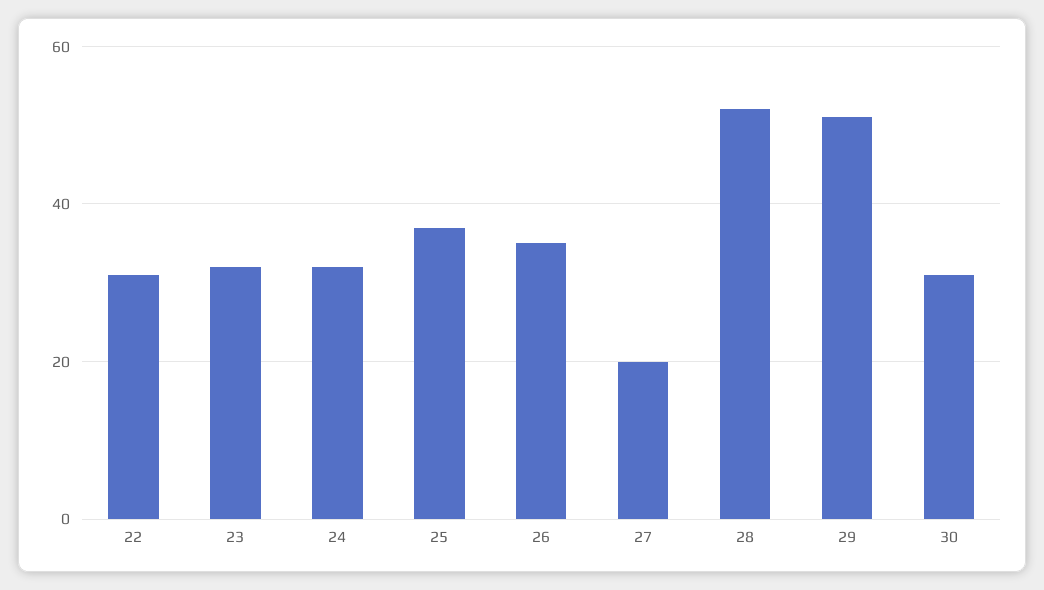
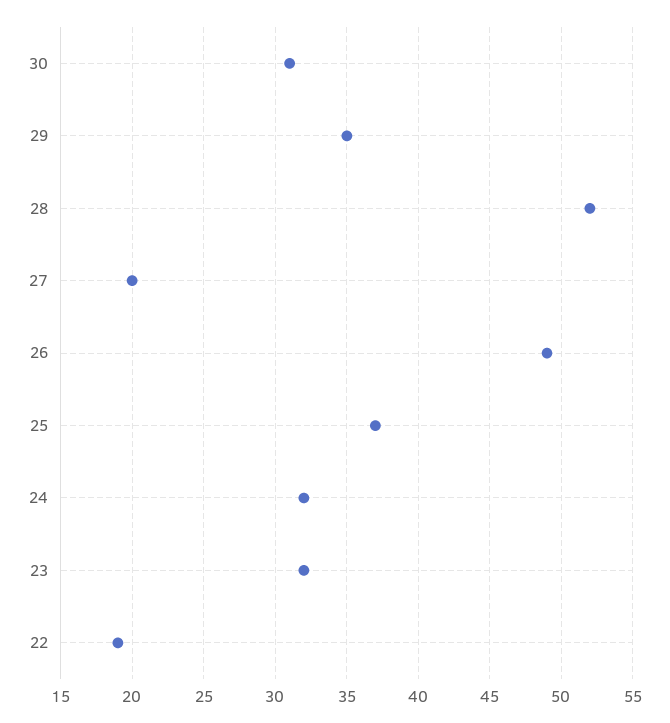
22: 30 -> 19
26: 35 -> 49
29: 50 -> 35

